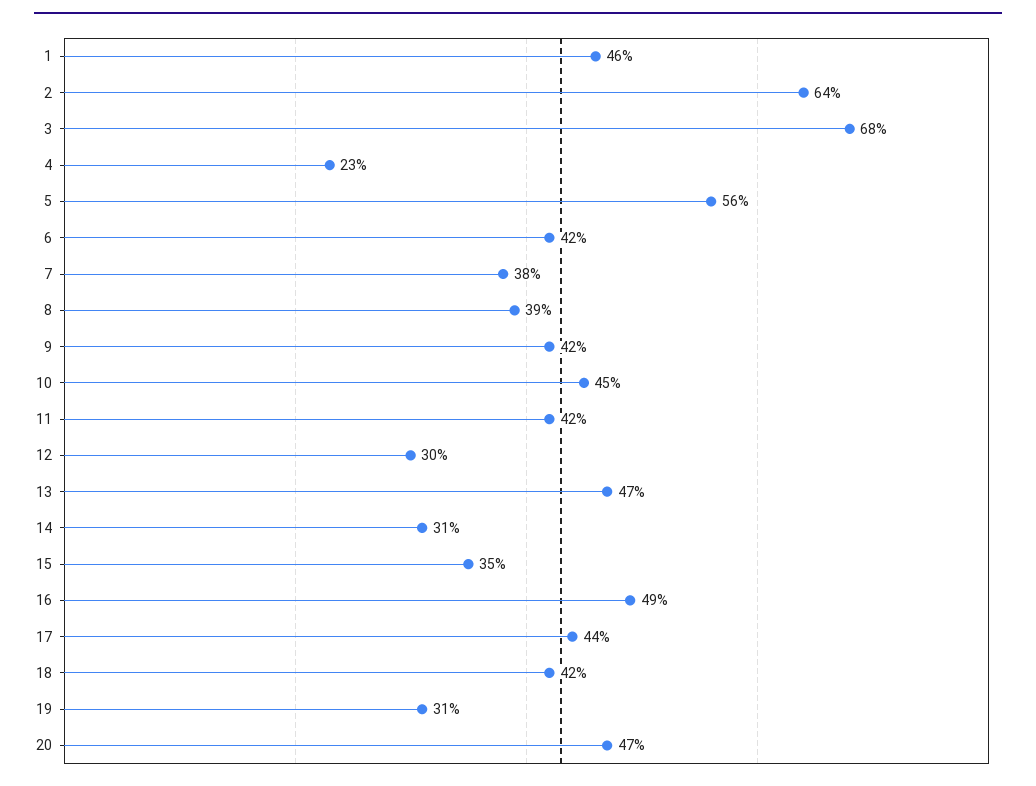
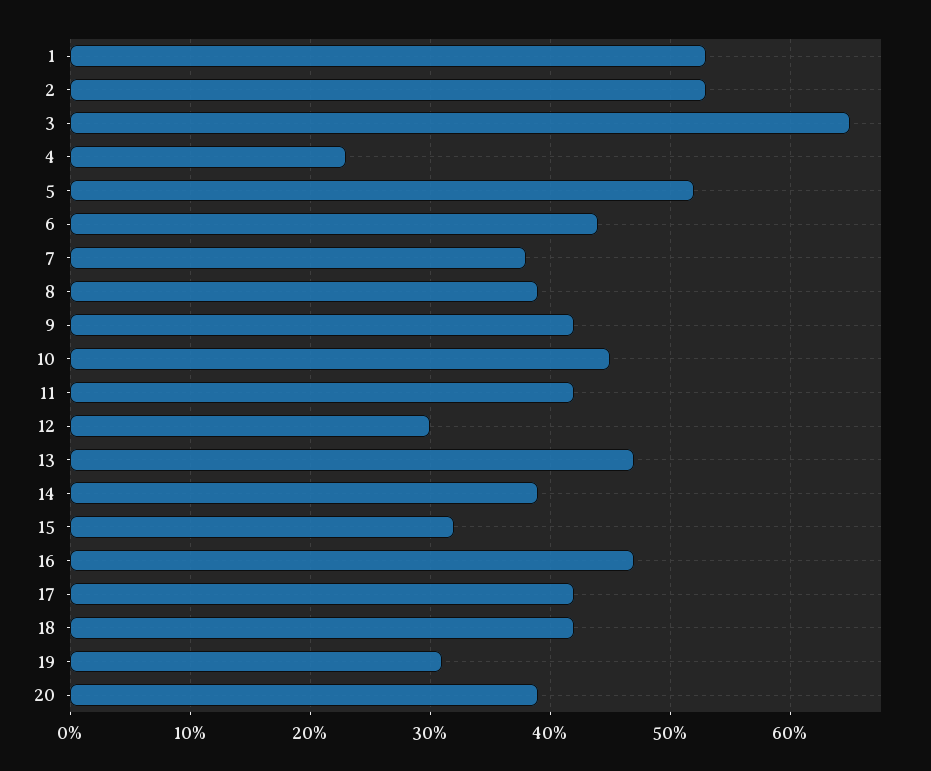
1: 46 -> 53
2: 64 -> 53
3: 68 -> 65
5: 56 -> 52
6: 42 -> 44
14: 31 -> 39
15: 35 -> 32
16: 49 -> 47
17: 44 -> 42
20: 47 -> 39

